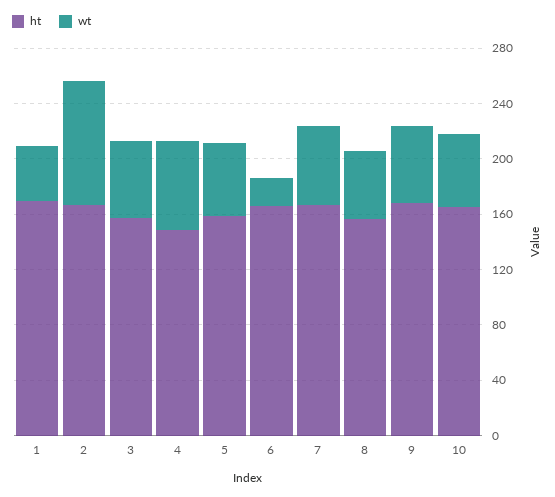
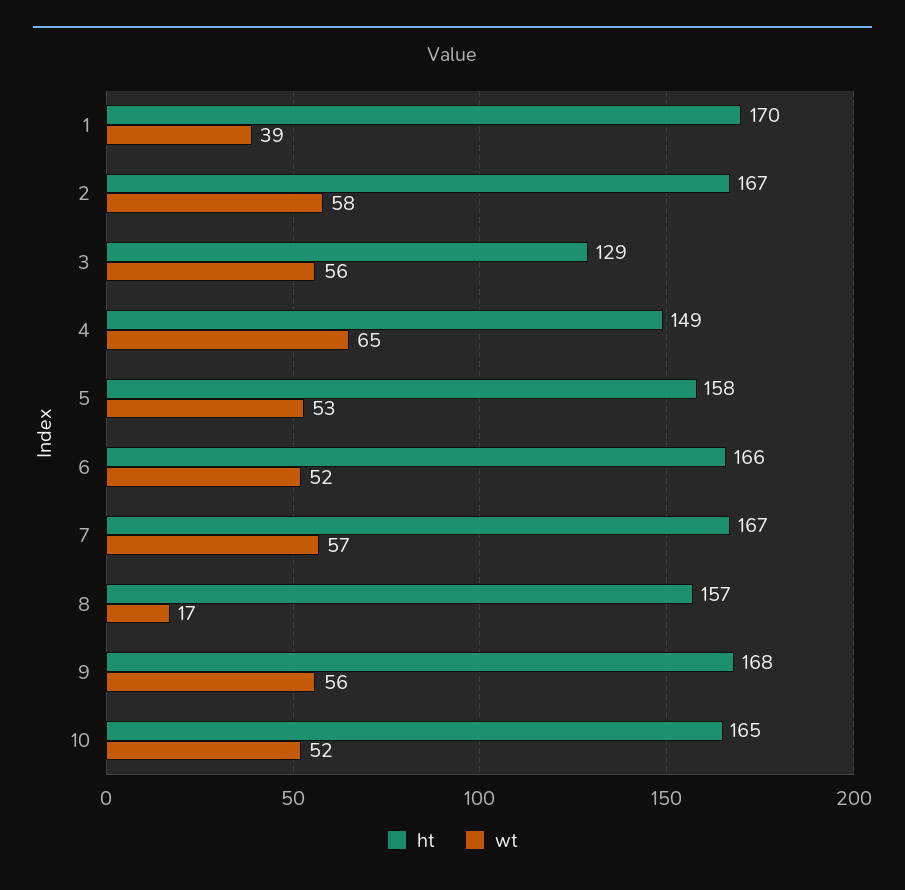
wt, 2: 90 -> 58
ht, 3: 160 -> 129
wt, 6: 20 -> 52
wt, 8: 50 -> 17

